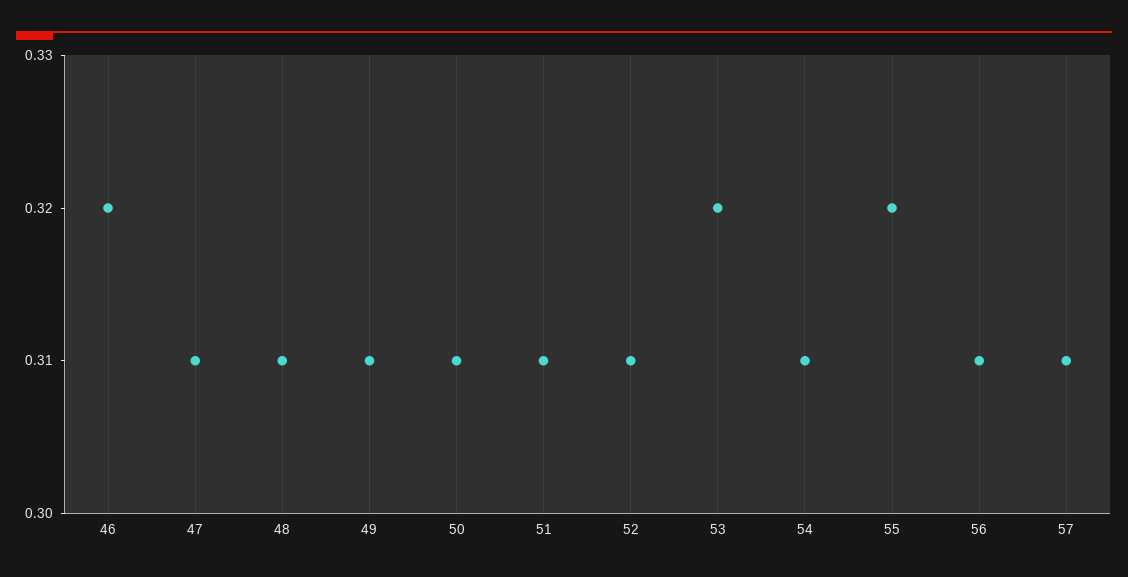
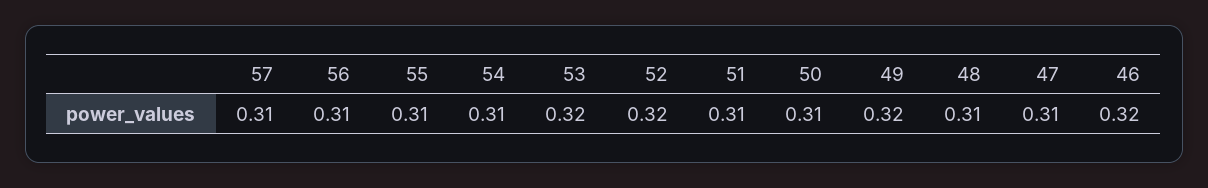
49: 0.31 -> 0.32
52: 0.31 -> 0.32
55: 0.32 -> 0.31

